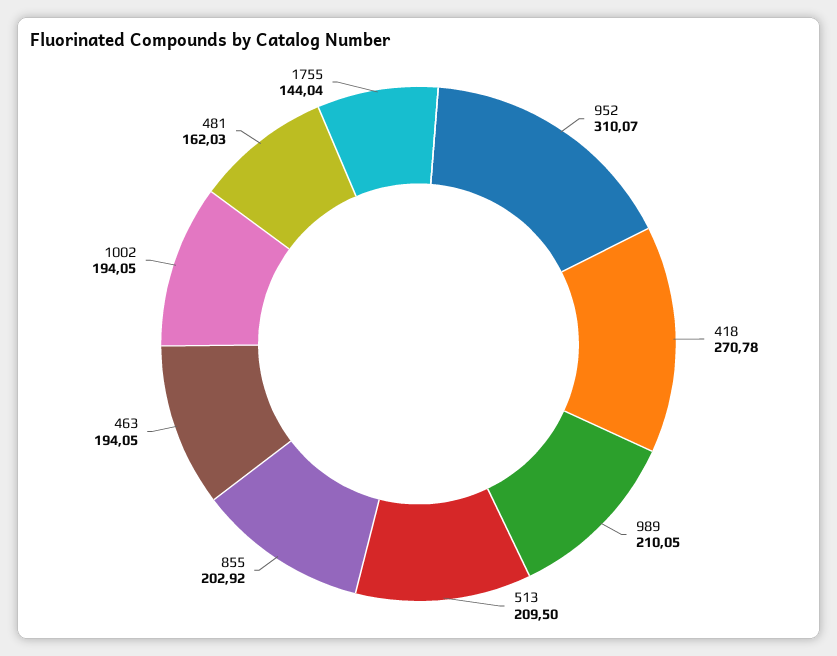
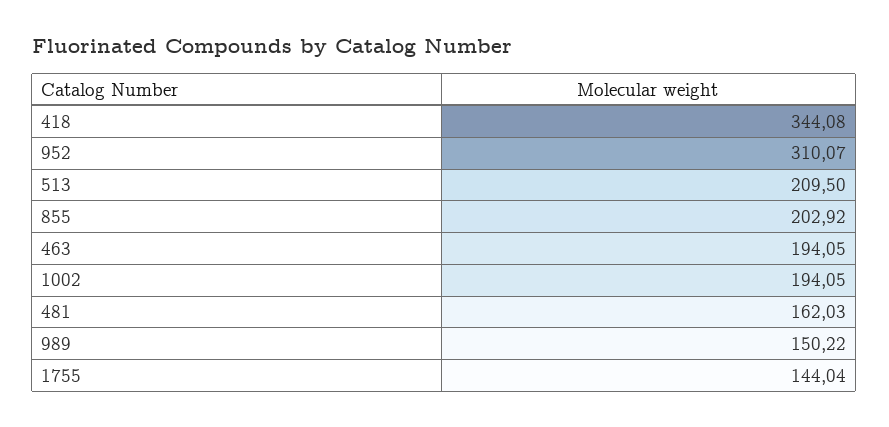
418: 270.78 -> 344.08
989: 210.05 -> 150.22

